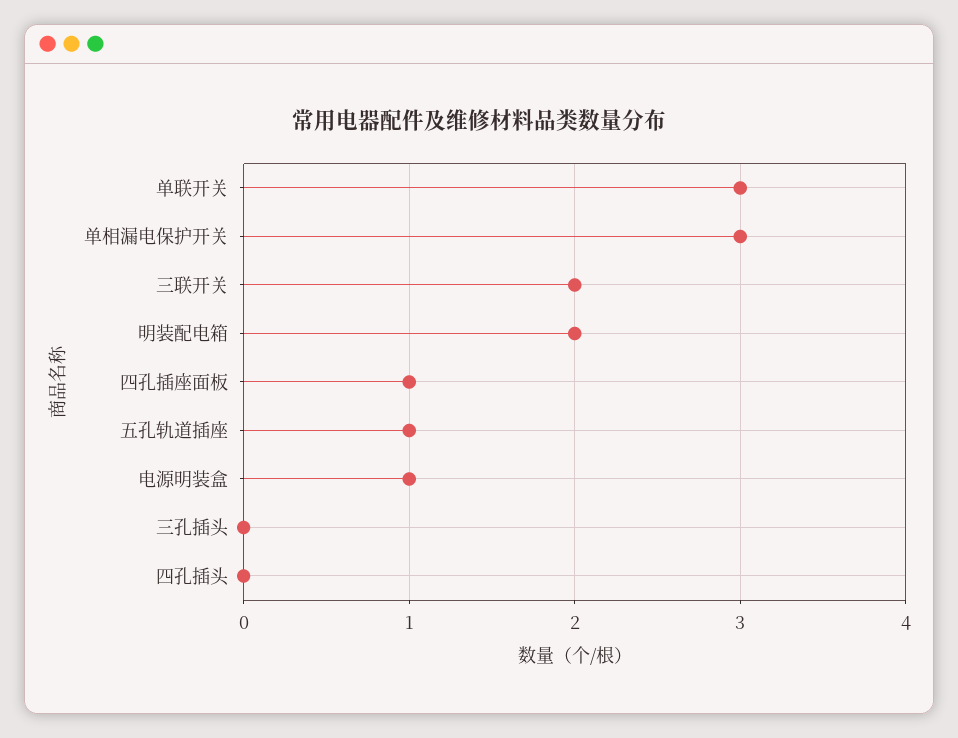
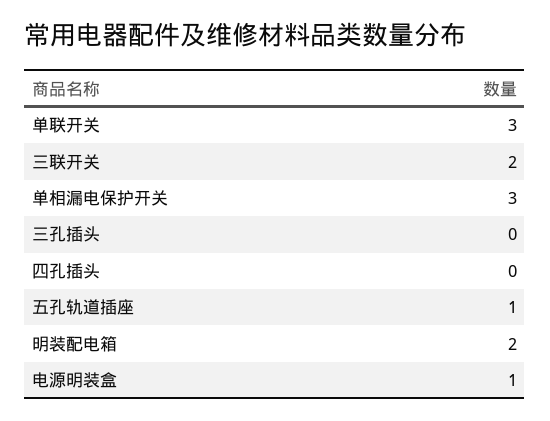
四孔插座面板: 1 -> none

